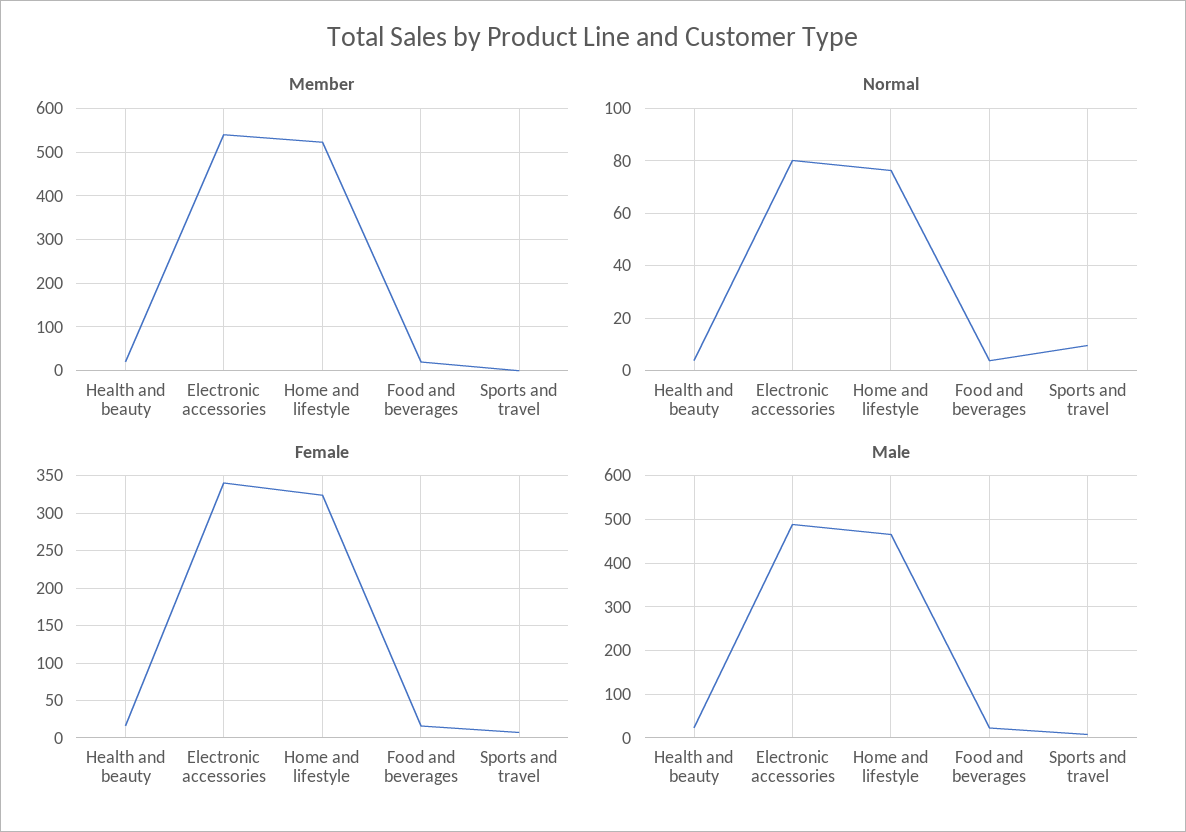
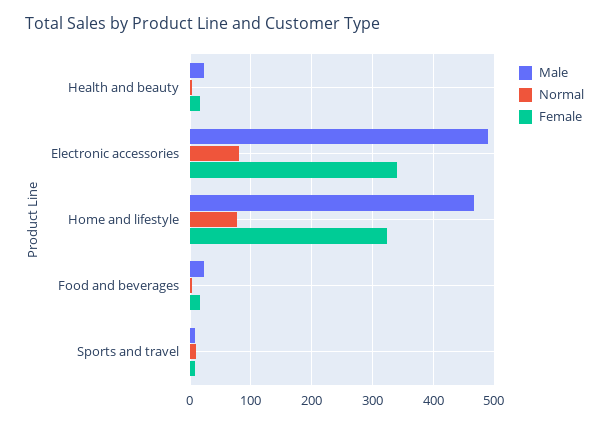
Member, Health and beauty: 20 -> none
Member, Electronic accessories: 540 -> none
Member, Home and lifestyle: 520 -> none
Member, Food and beverages: 20 -> none
Member, Sports and travel: 0 -> none

